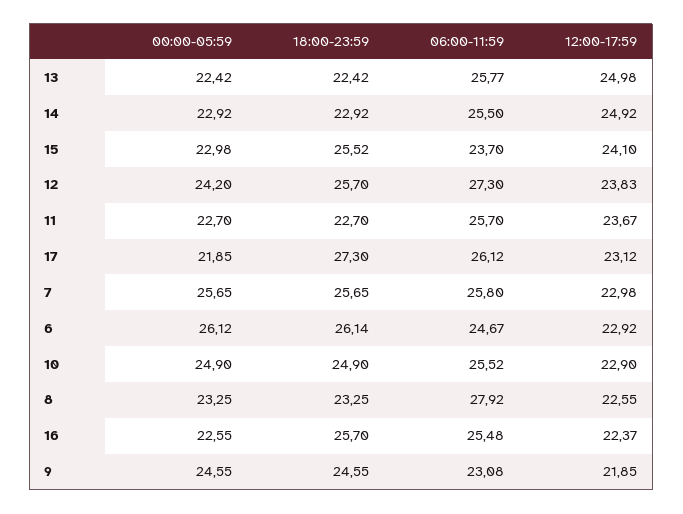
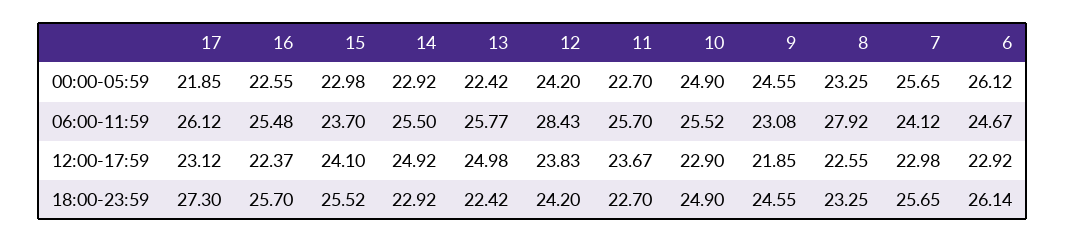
18:00-23:59, 12: 25.7 -> 24.2
06:00-11:59, 12: 27.3 -> 28.43
06:00-11:59, 7: 25.8 -> 24.12

